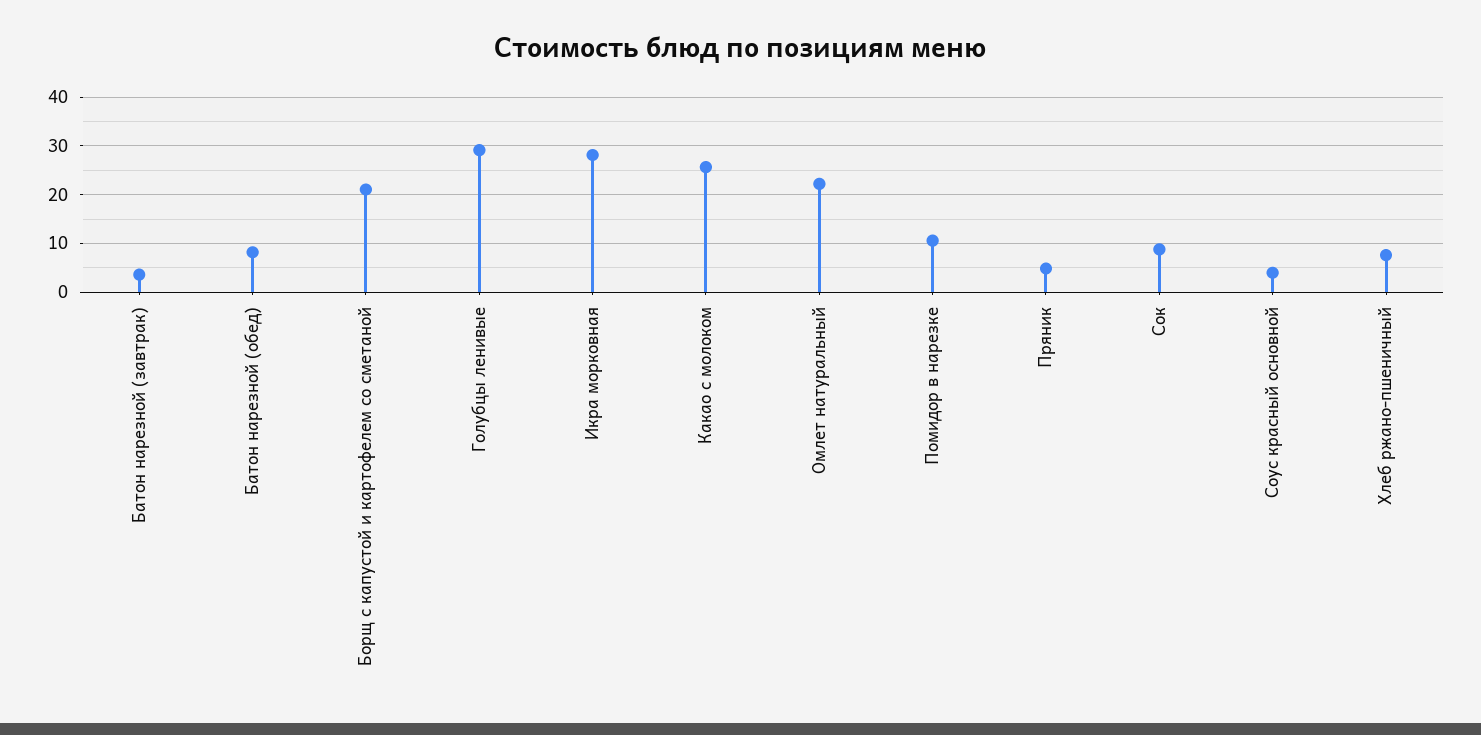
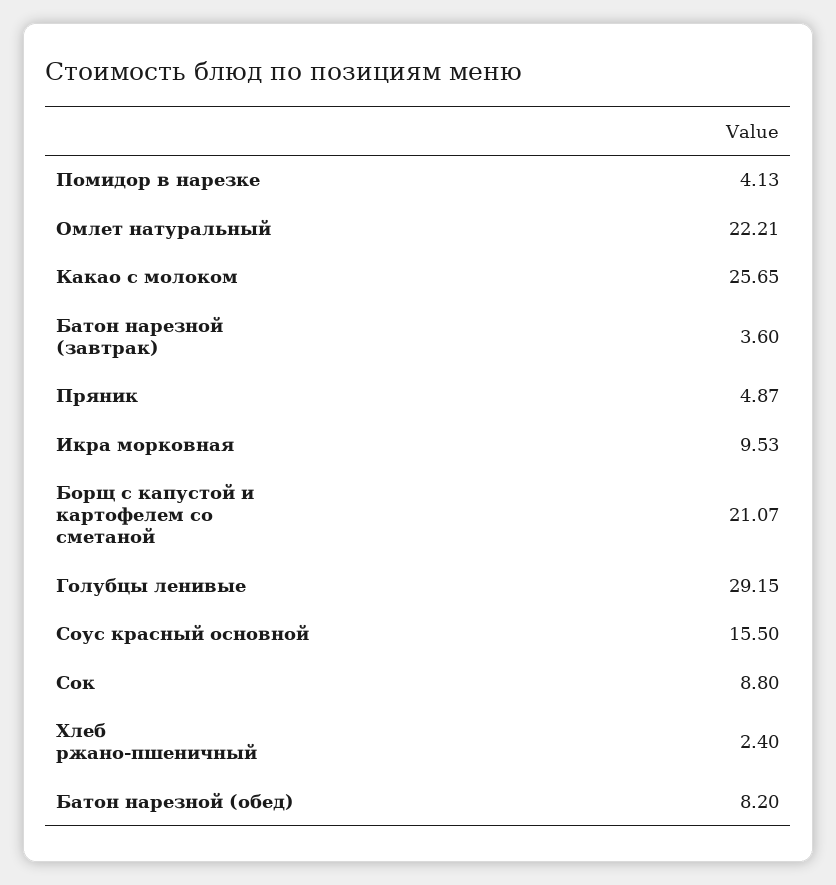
Икра морковная: 28 -> 9.53
Помидор в нарезке: 10 -> 4.13
Соус красный основной: 4 -> 15.5
Хлеб ржано-пшеничный: 8 -> 2.4

